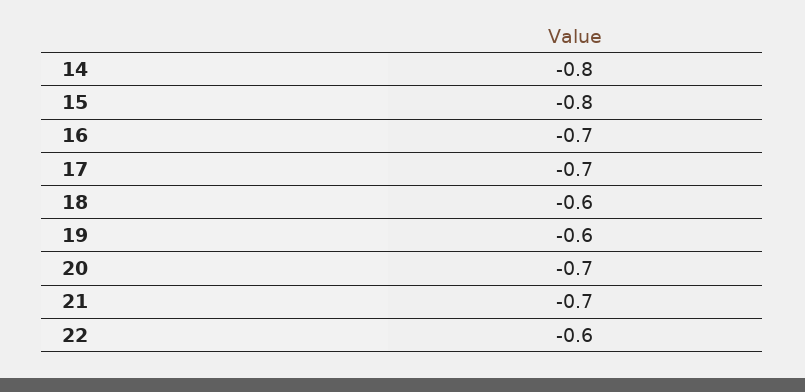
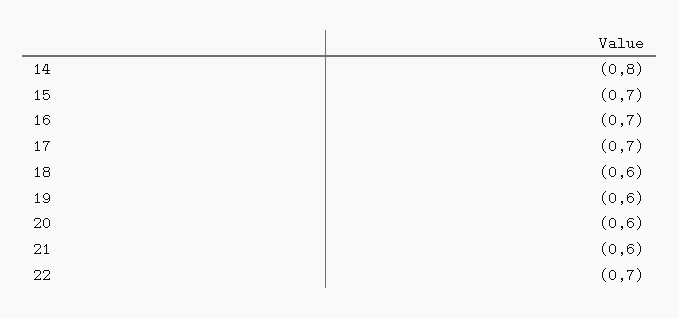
15: -0.8 -> -0.7
20: -0.7 -> -0.6
21: -0.7 -> -0.6
22: -0.6 -> -0.7

